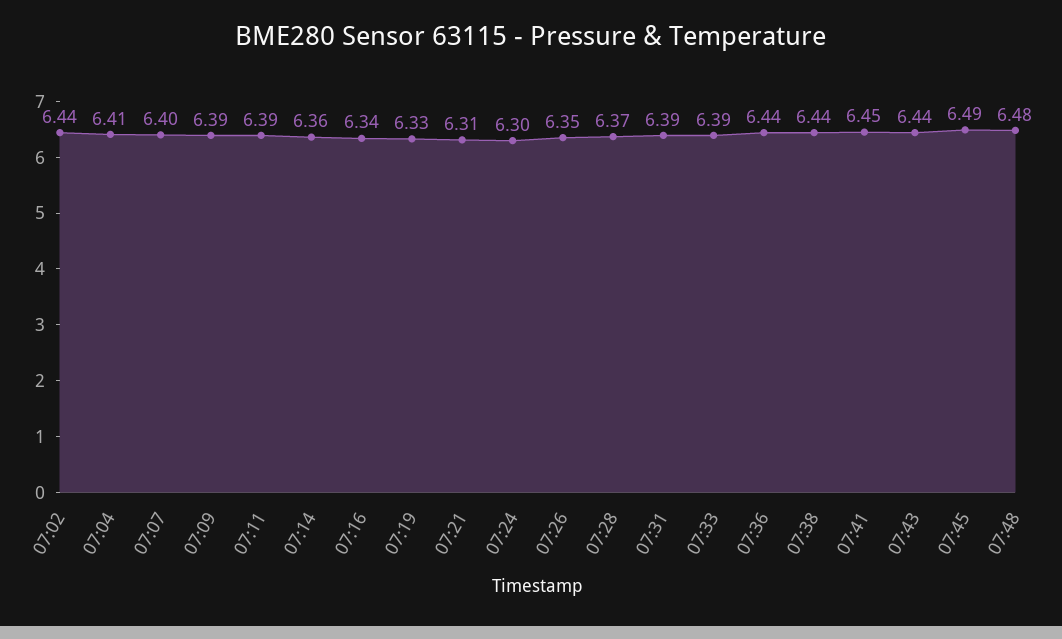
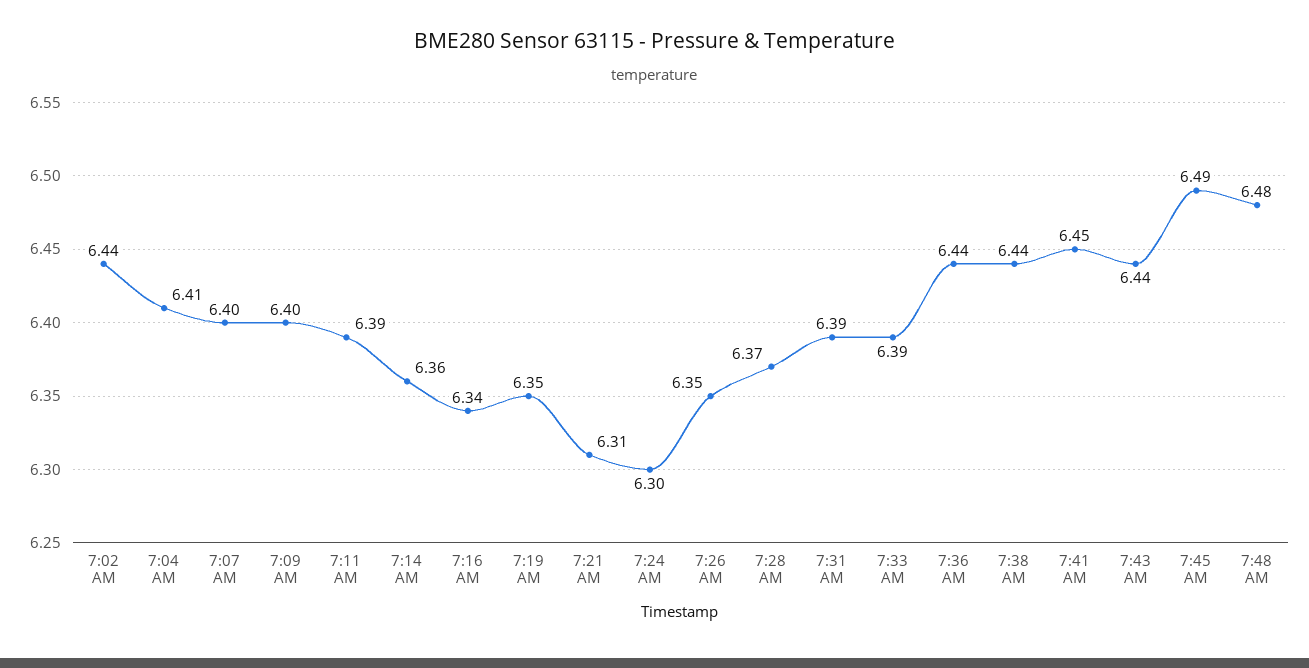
07:09: 6.39 -> 6.4
07:19: 6.33 -> 6.35

